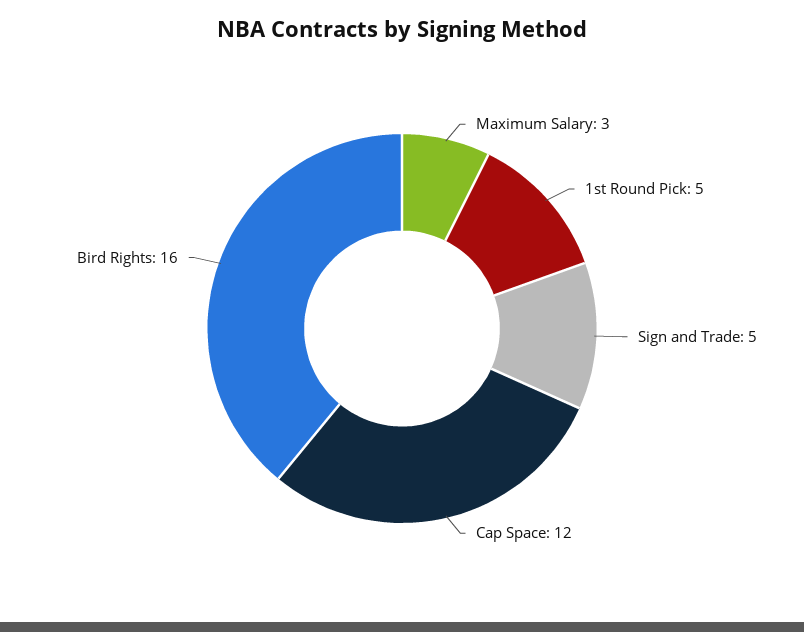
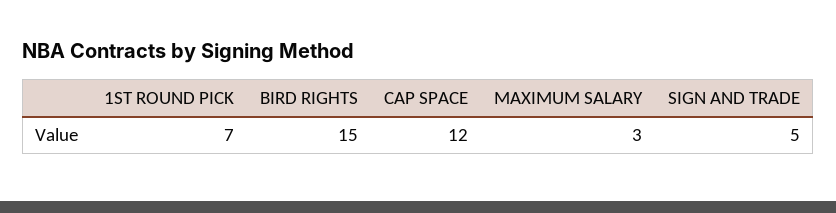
1st Round Pick: 5 -> 7
Bird Rights: 16 -> 15

